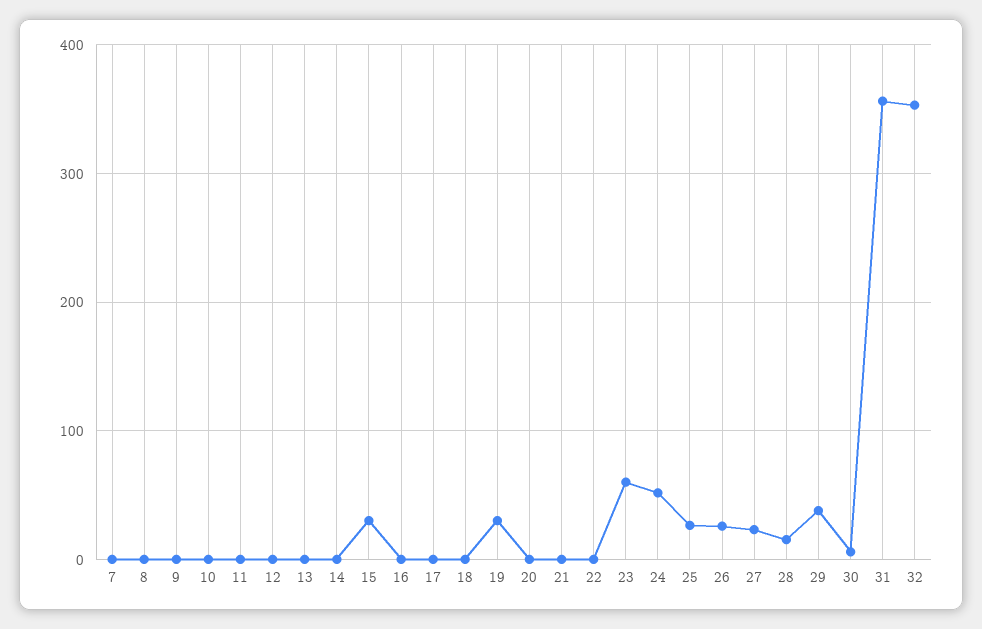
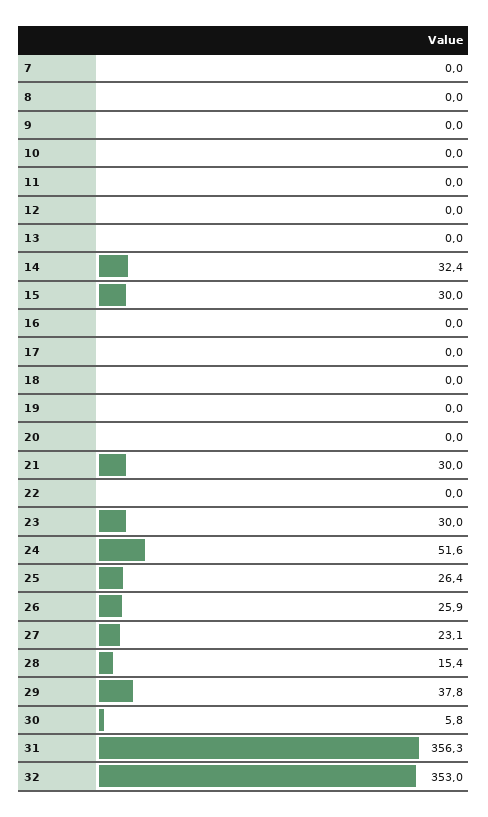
14: 0 -> 32.4
19: 30 -> 0
21: 0 -> 30
23: 60 -> 30

